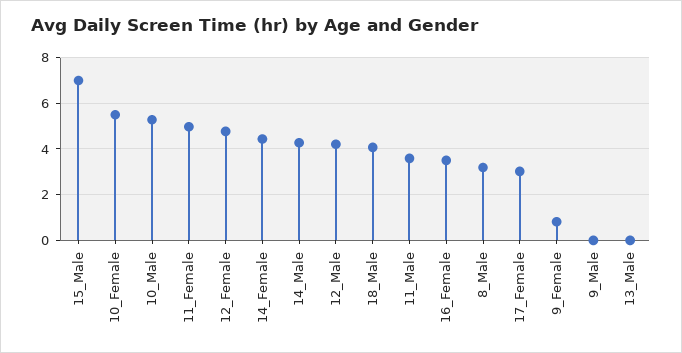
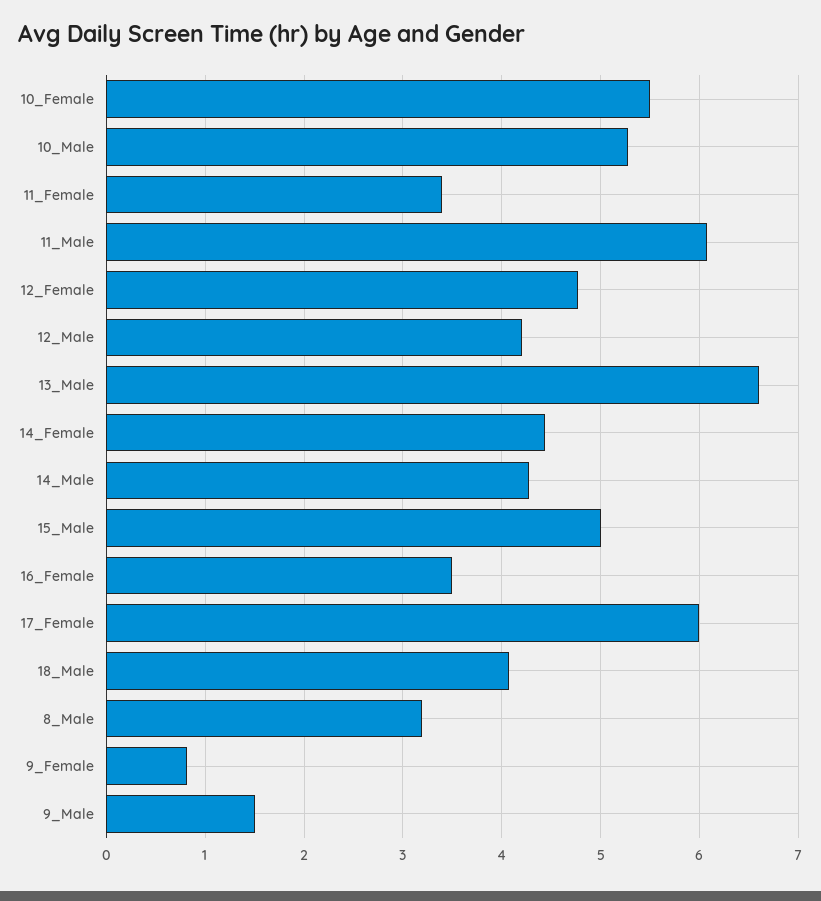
15_Male: 7 -> 5
11_Female: 5 -> 3.4
11_Male: 3.5 -> 6.1
17_Female: 3 -> 6
9_Male: 0 -> 1.5
13_Male: 0 -> 6.6

